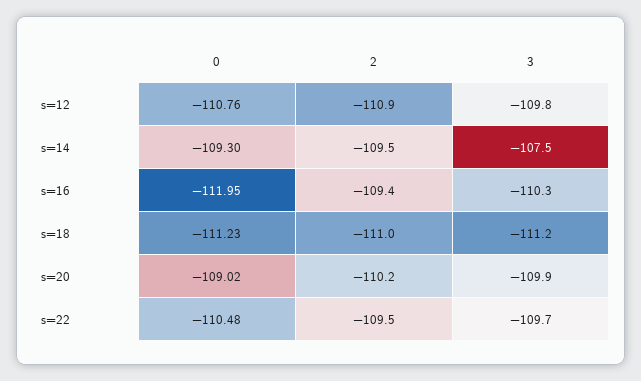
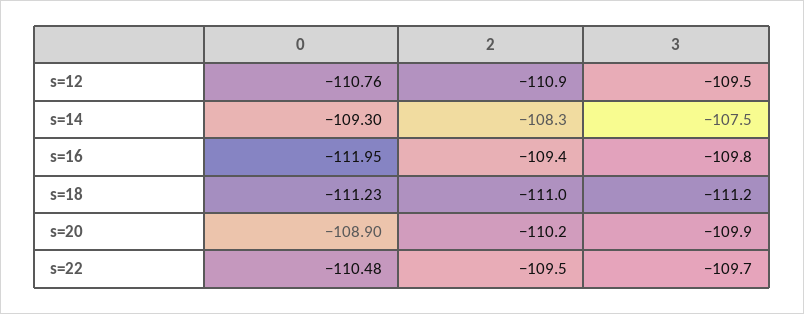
3, s=12: -109.8 -> -109.5
2, s=14: -109.5 -> -108.3
3, s=16: -110.3 -> -109.8
0, s=20: -109.02 -> -108.9

